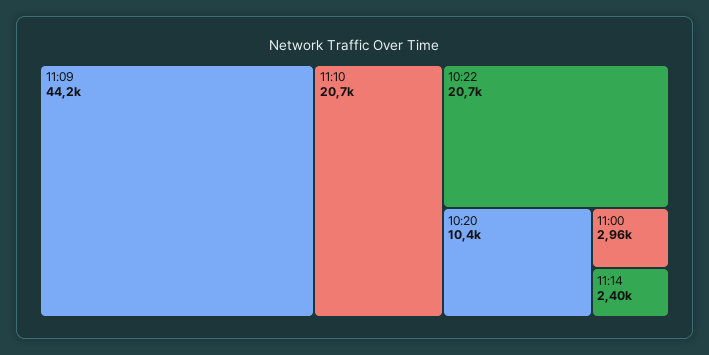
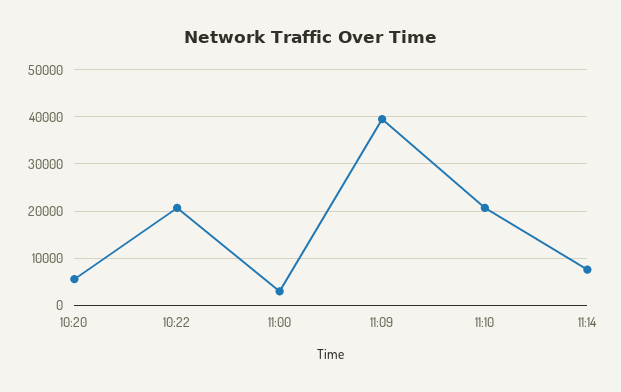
11:09: 44200 -> 40000
10:20: 10400 -> 6000
11:14: 2400 -> 8000

